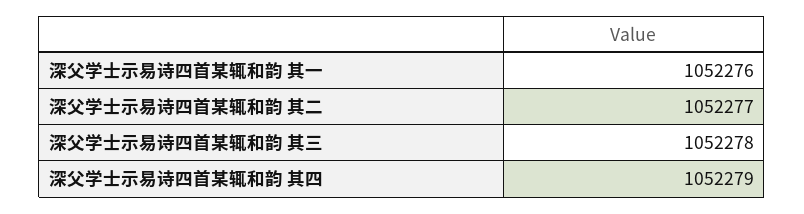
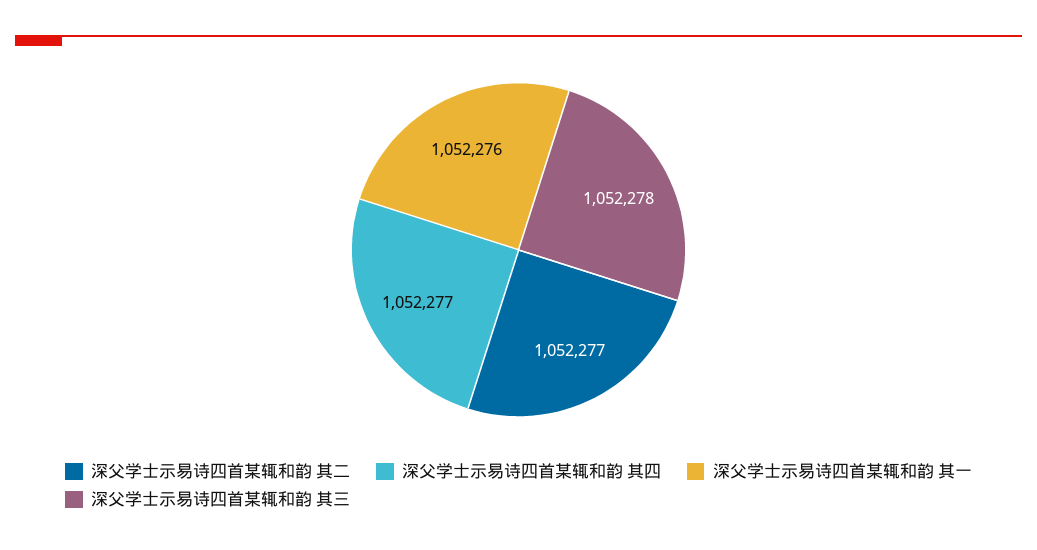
深父学士示易诗四首某辄和韵 其四: 1052279 -> 1052277

